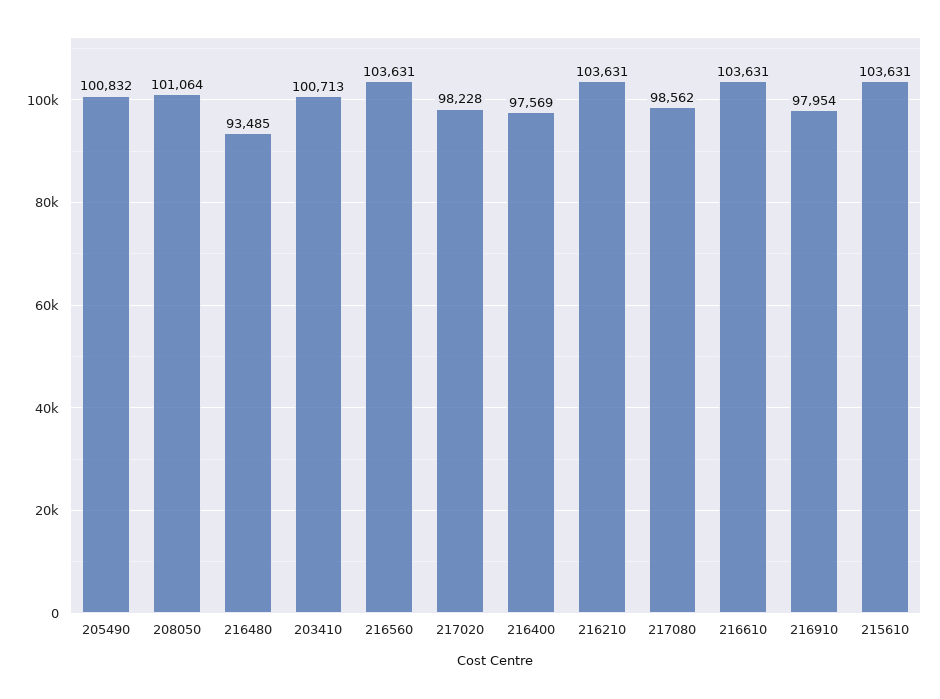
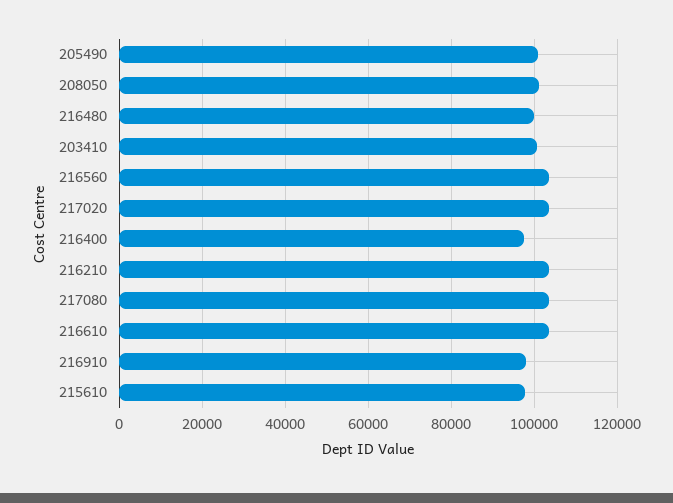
216480: 93485 -> 100000
217020: 98228 -> 104000
217080: 98562 -> 104000
215610: 103631 -> 98000

